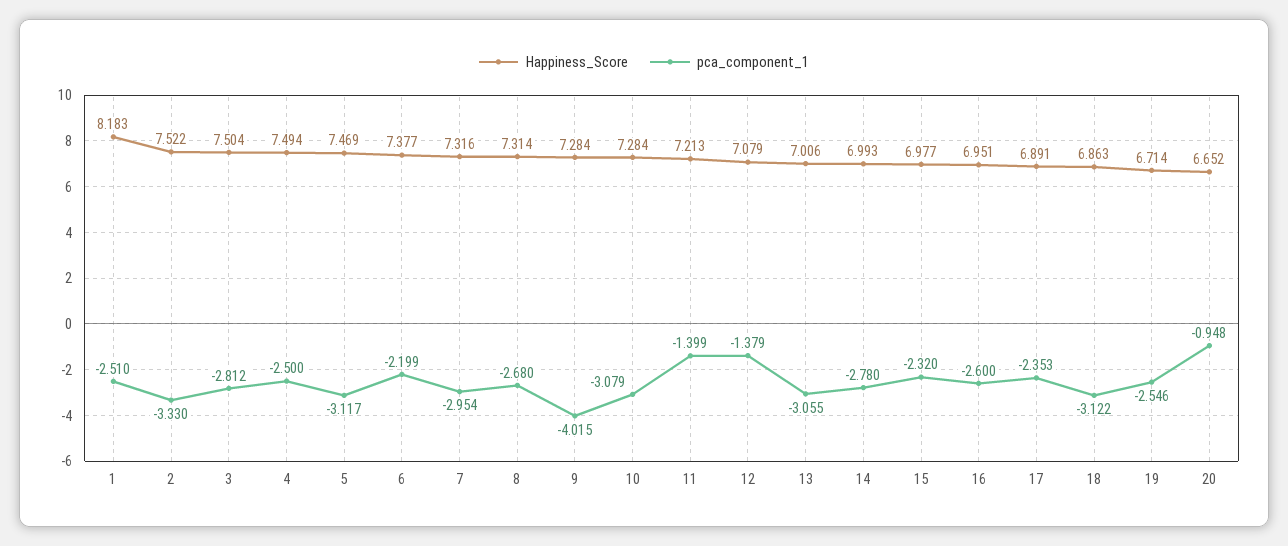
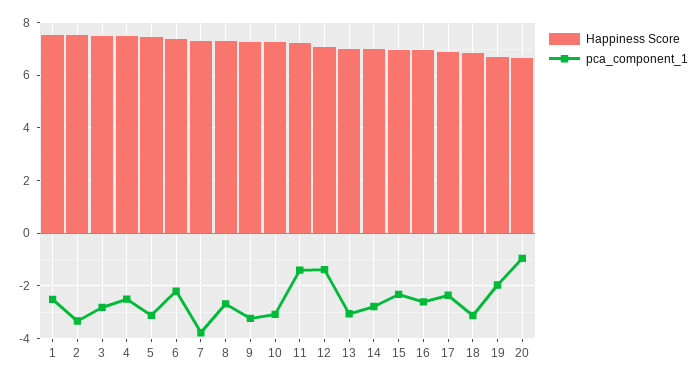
Happiness_Score, 1: 8.183 -> 7.5
pca_component_1, 7: -2.954 -> -3.75
pca_component_1, 9: -4.015 -> -3.25
pca_component_1, 19: -2.546 -> -2

